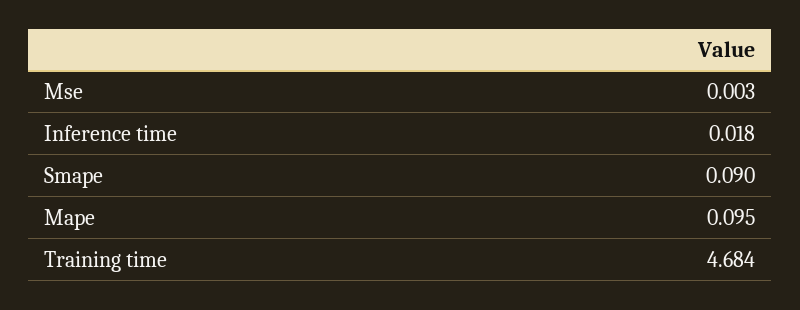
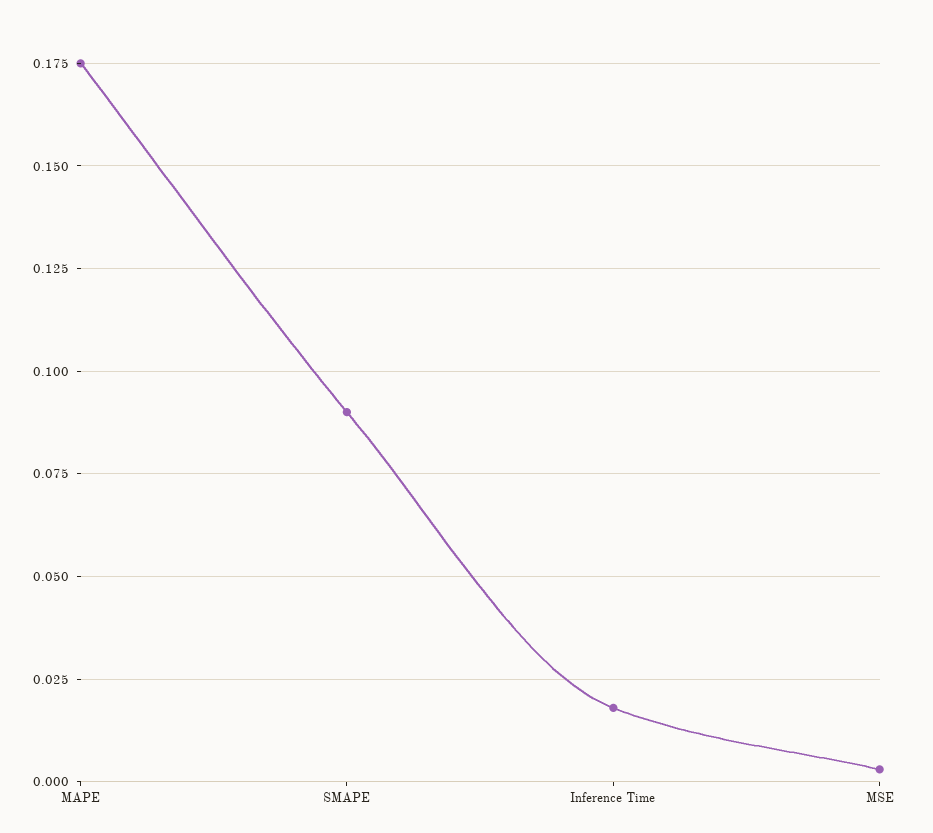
Mape: 0.095 -> 0.175
Training time: 4.684 -> none

